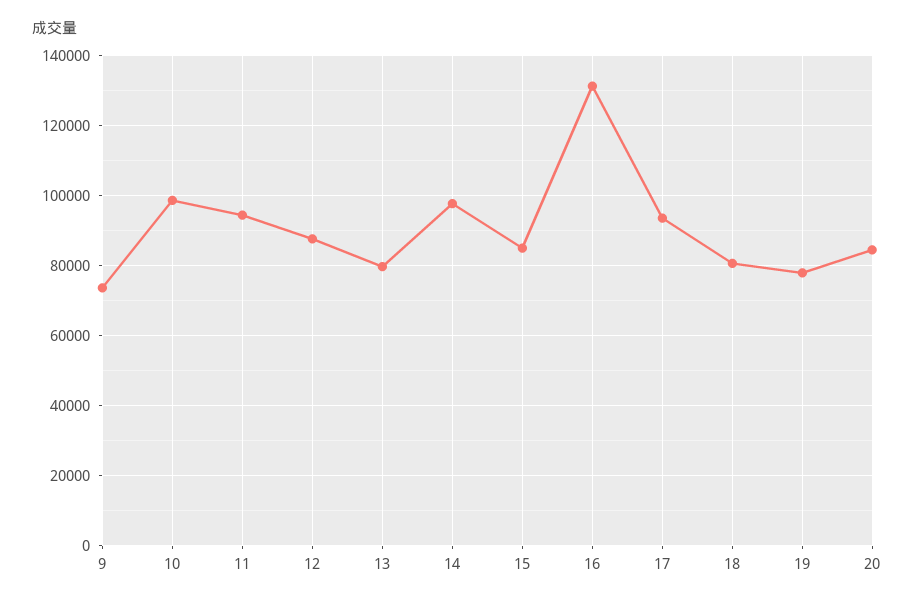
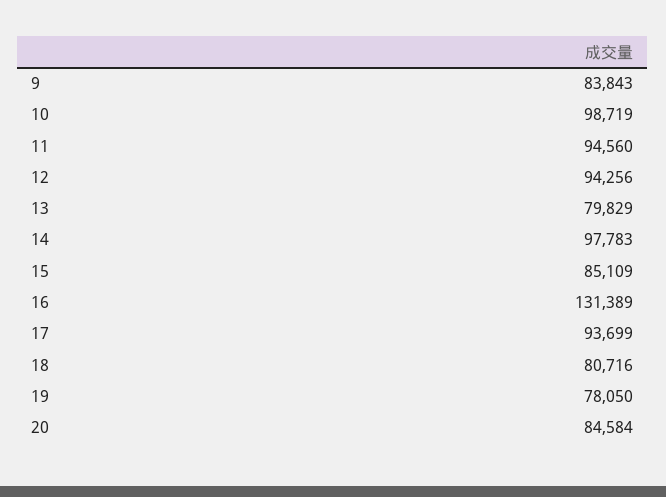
9: 74000 -> 83843
12: 88000 -> 94256

